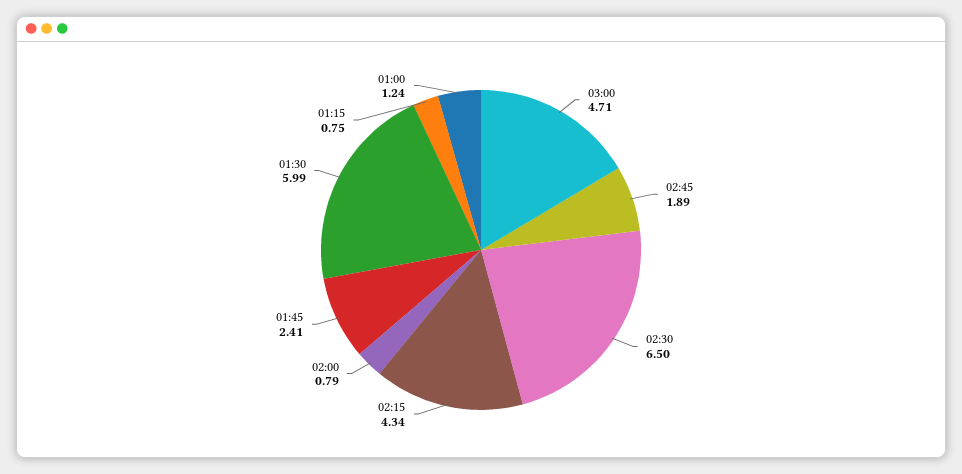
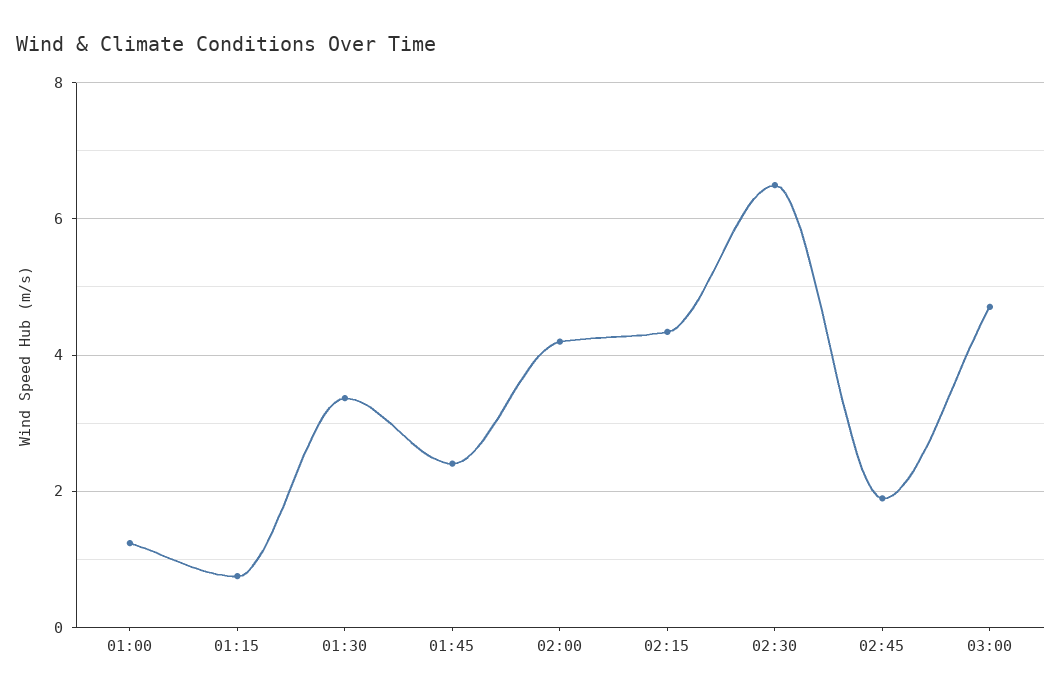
02:00: 0.79 -> 4.2
01:30: 5.99 -> 3.4

